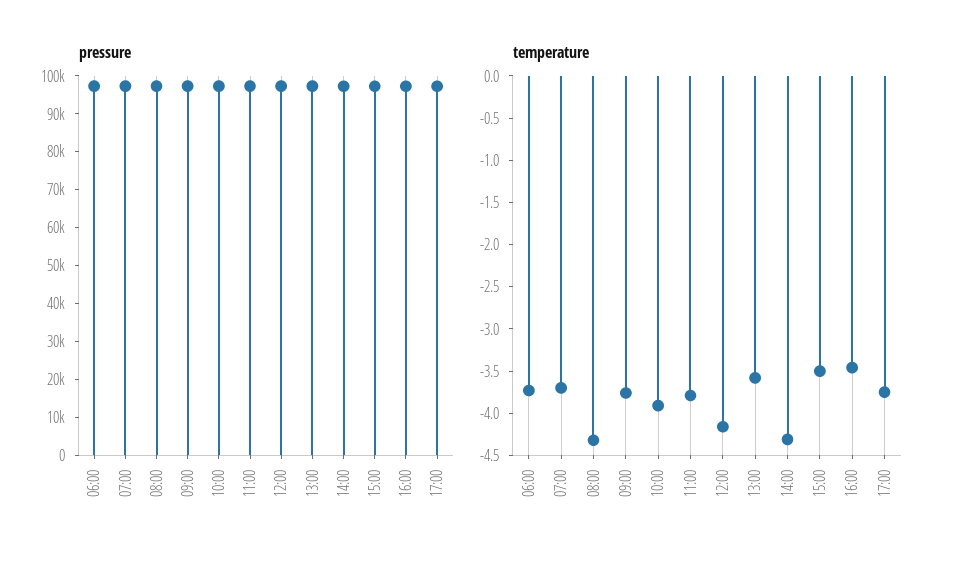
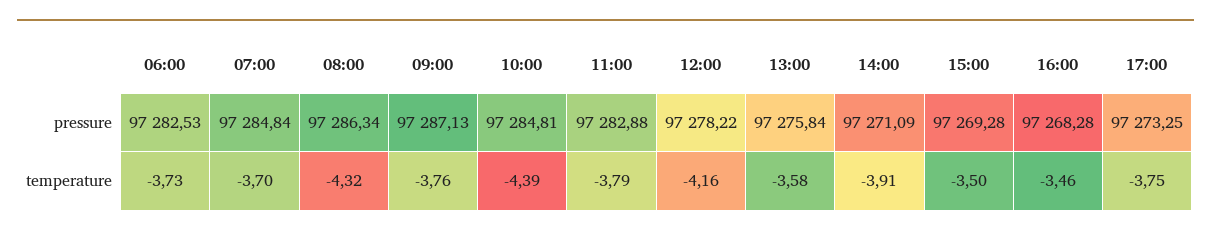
temperature, 10:00: -3.9 -> -4.39
temperature, 14:00: -4.3 -> -3.91

